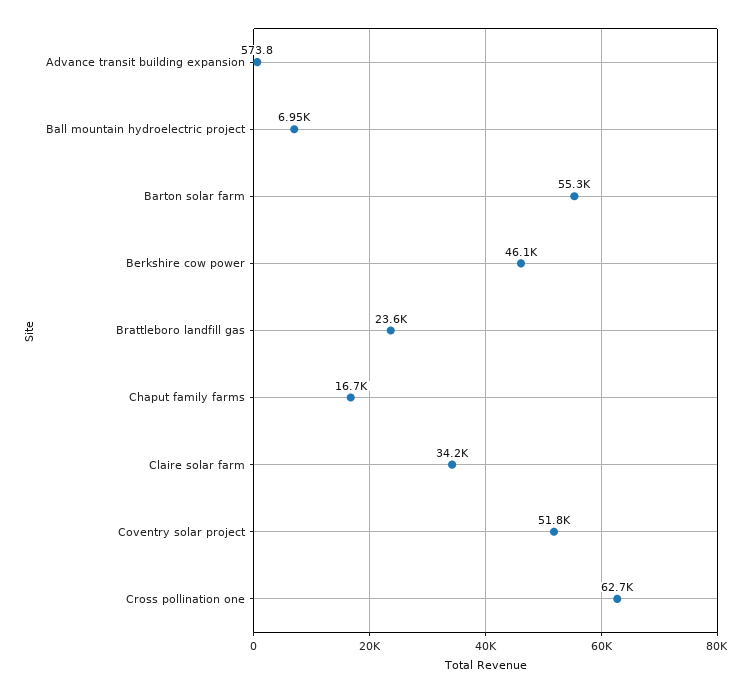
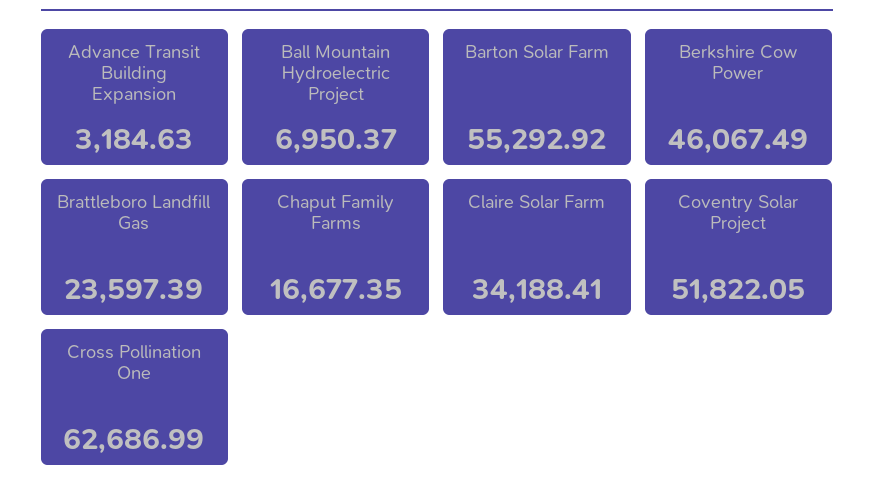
Advance transit building expansion: 573.8 -> 3184.63

